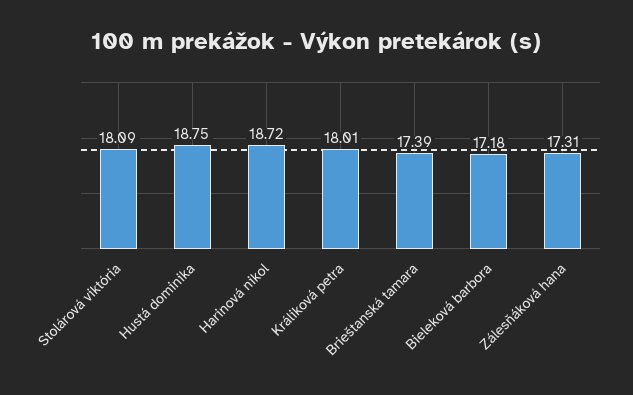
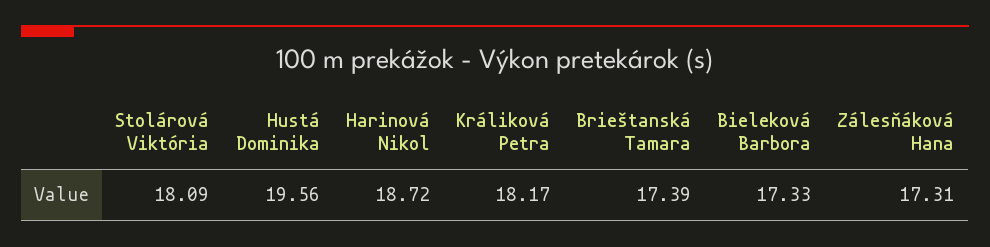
Hustá dominika: 18.75 -> 19.56
Králiková petra: 18.01 -> 18.17
Bieleková barbora: 17.18 -> 17.33

